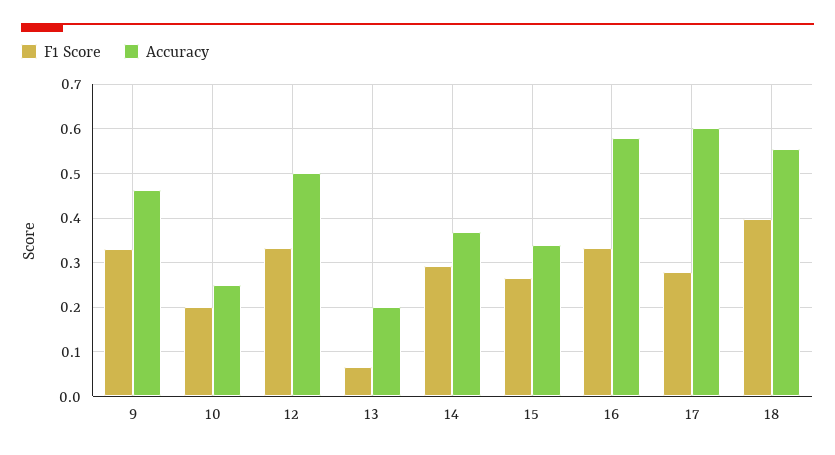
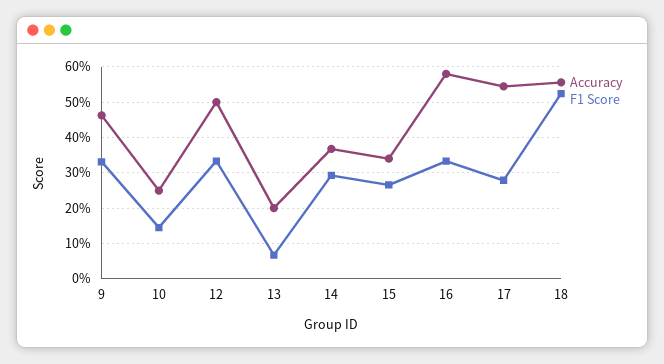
F1 Score, 10: 0.2 -> 0.14
Accuracy, 17: 0.6 -> 0.54
F1 Score, 18: 0.4 -> 0.52

